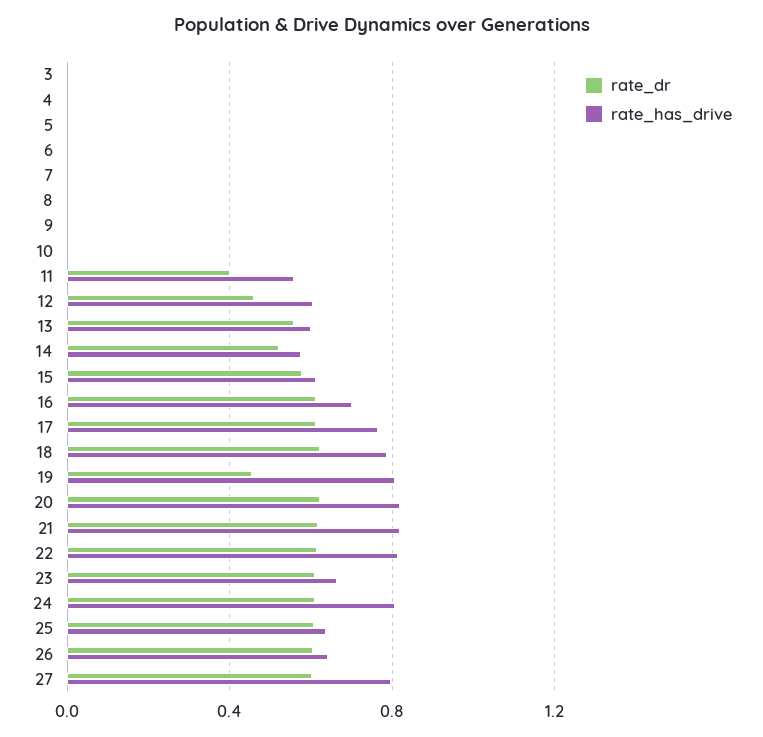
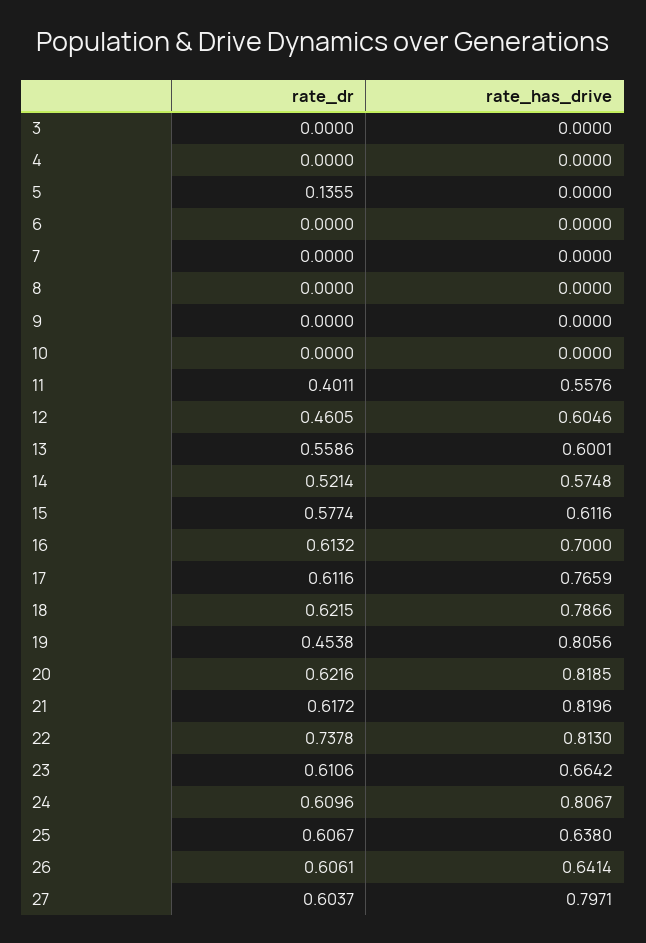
rate_dr, 5: 0 -> 0.1355
rate_dr, 22: 0.6 -> 0.7378

